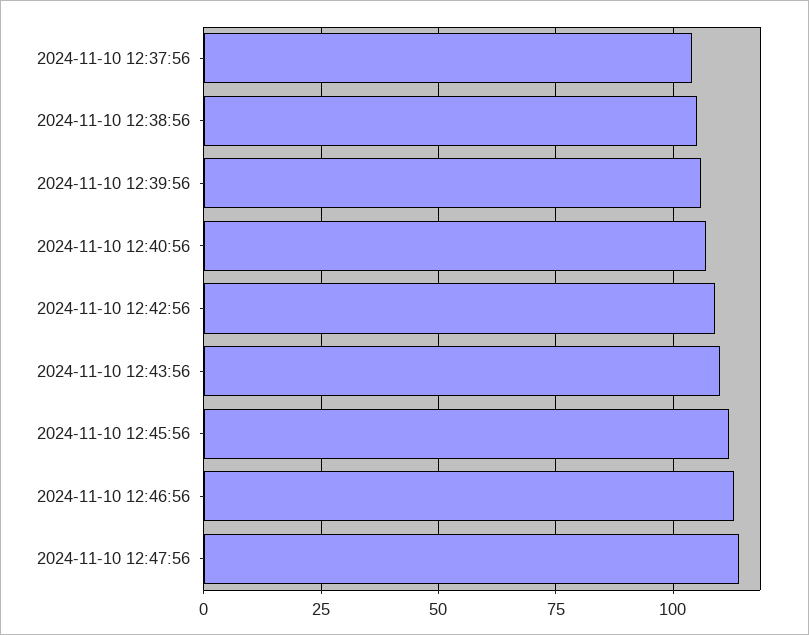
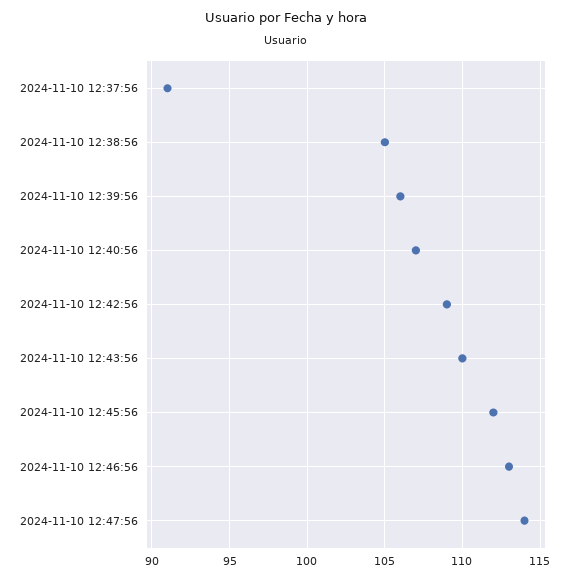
2024-11-10 12:37:56: 105 -> 91

